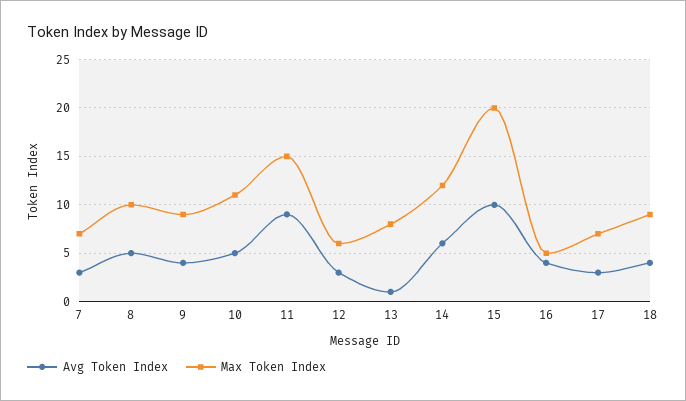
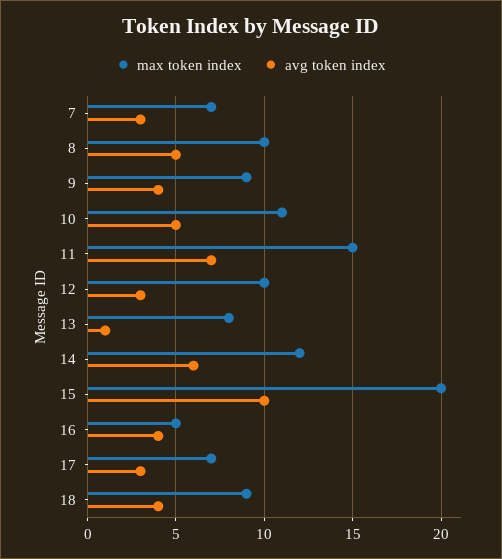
Avg Token Index, 11: 9 -> 7
Max Token Index, 12: 6 -> 10

